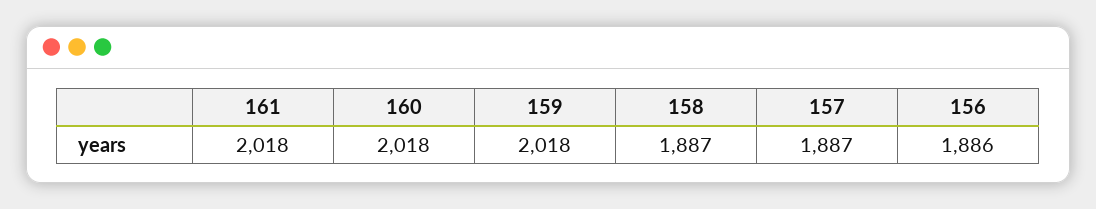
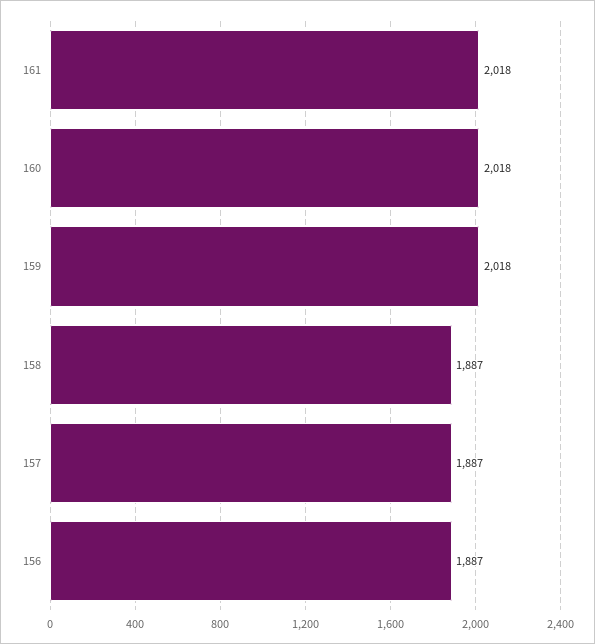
156: 1886 -> 1887

